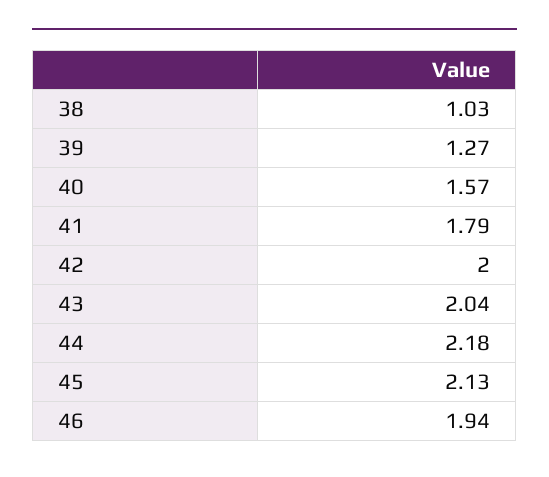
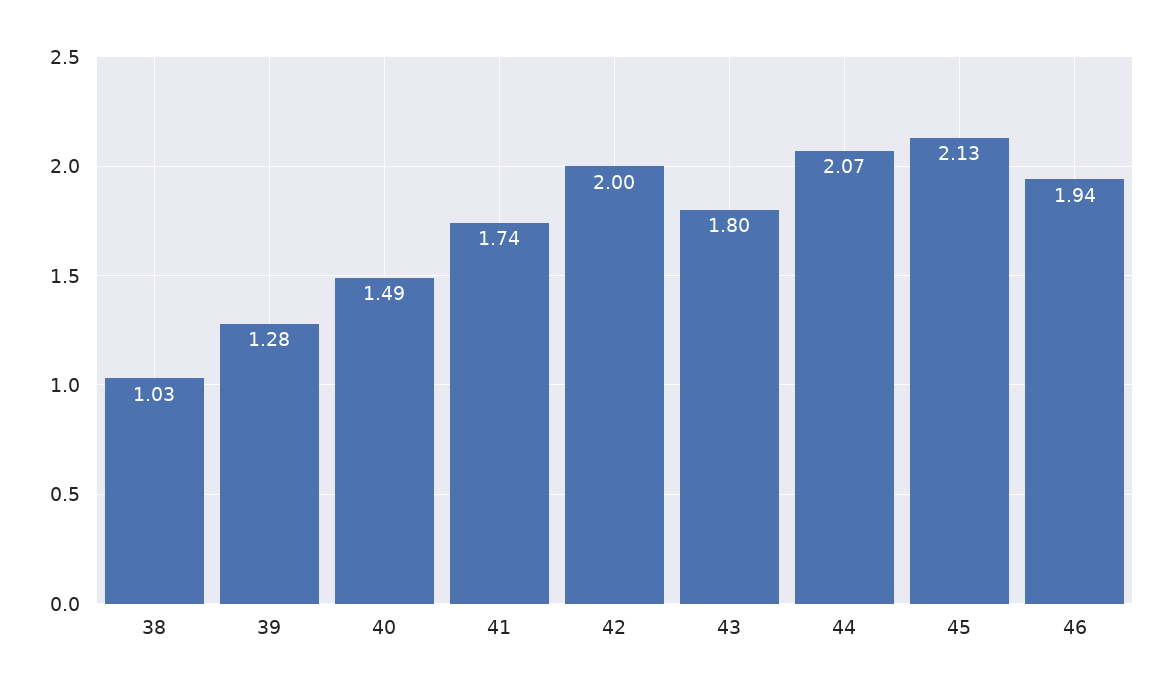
39: 1.27 -> 1.28
40: 1.57 -> 1.49
41: 1.79 -> 1.74
43: 2.04 -> 1.8
44: 2.18 -> 2.07

